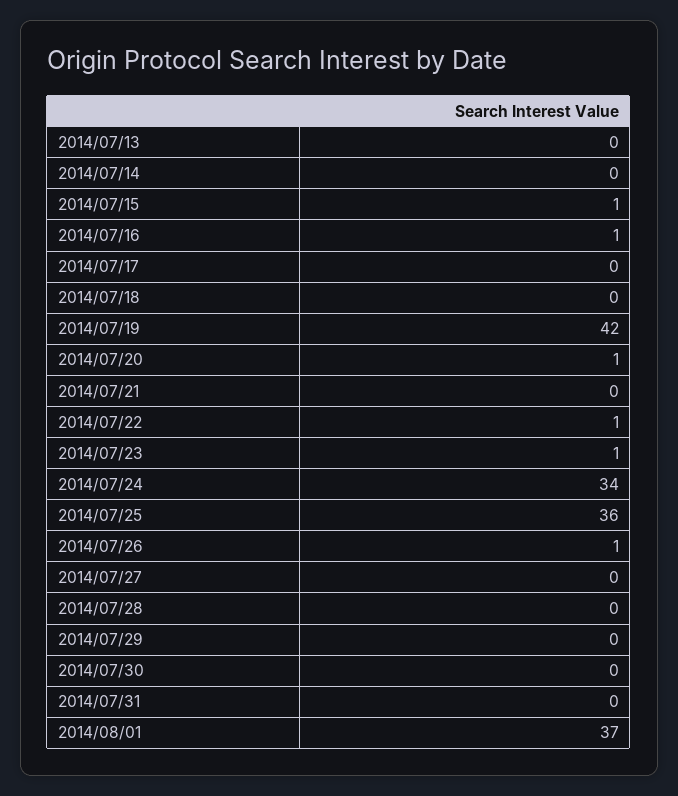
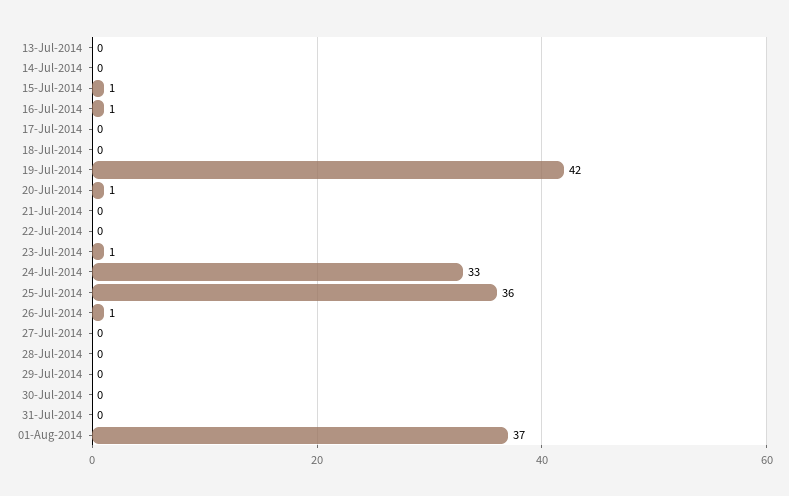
2014/07/22: 1 -> 0
2014/07/24: 34 -> 33

